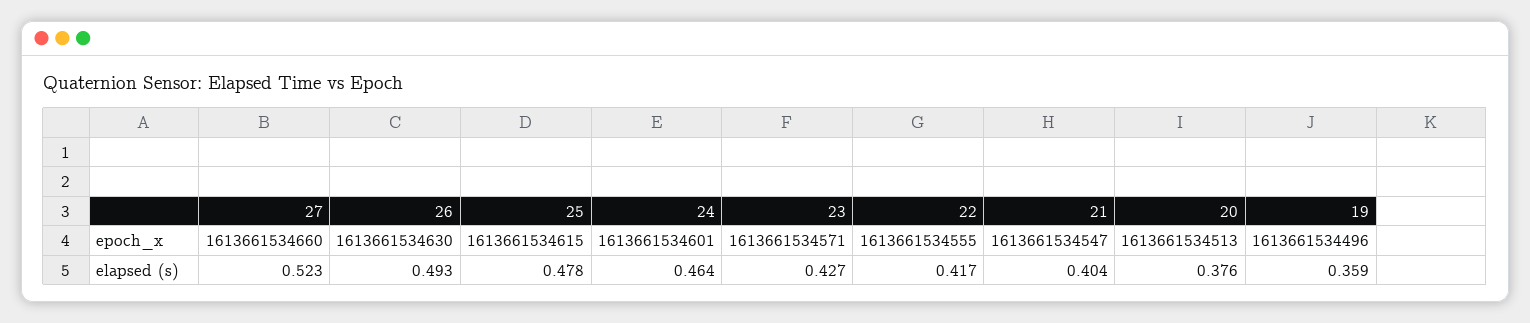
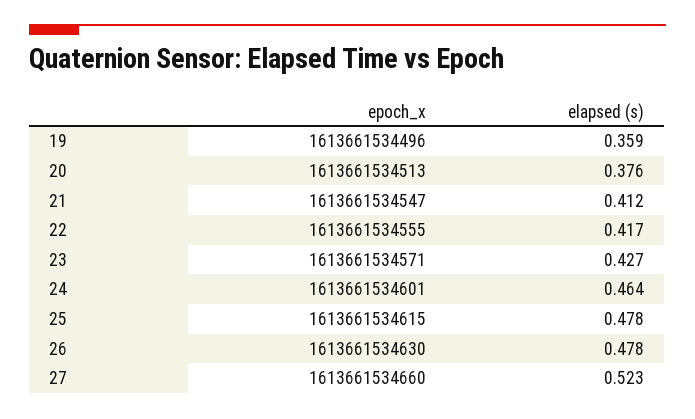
26, elapsed (s): 0.493 -> 0.478
21, elapsed (s): 0.404 -> 0.412

